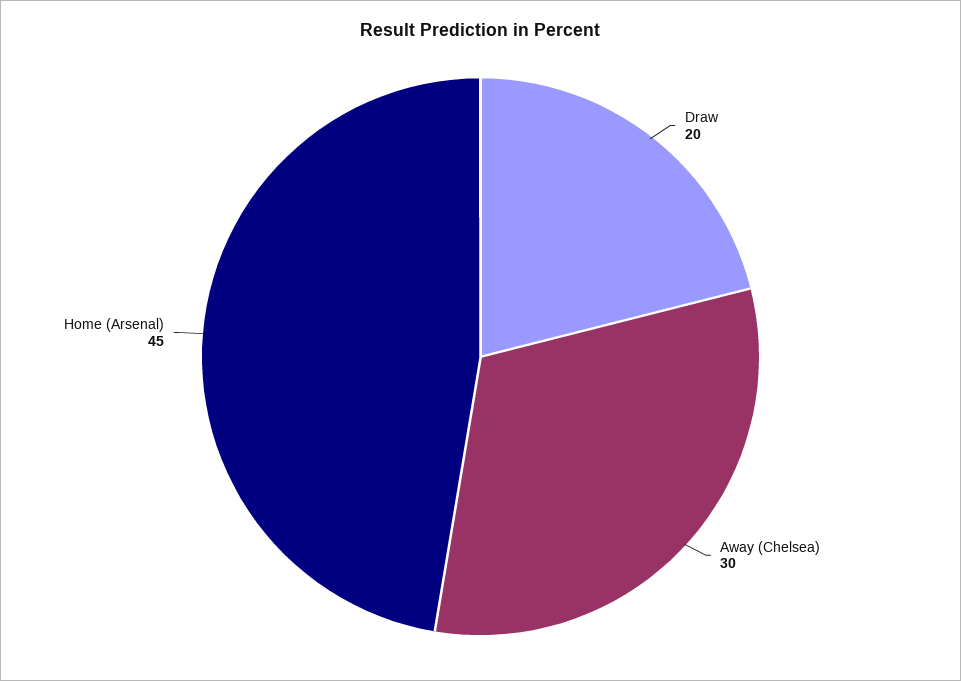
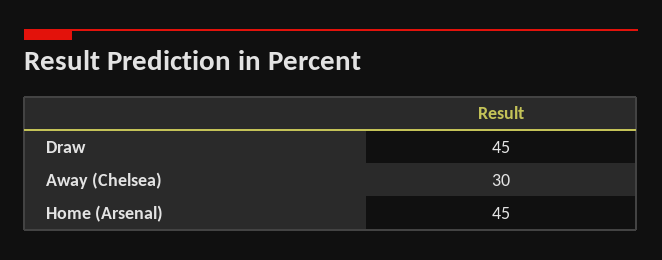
Draw: 20 -> 45

